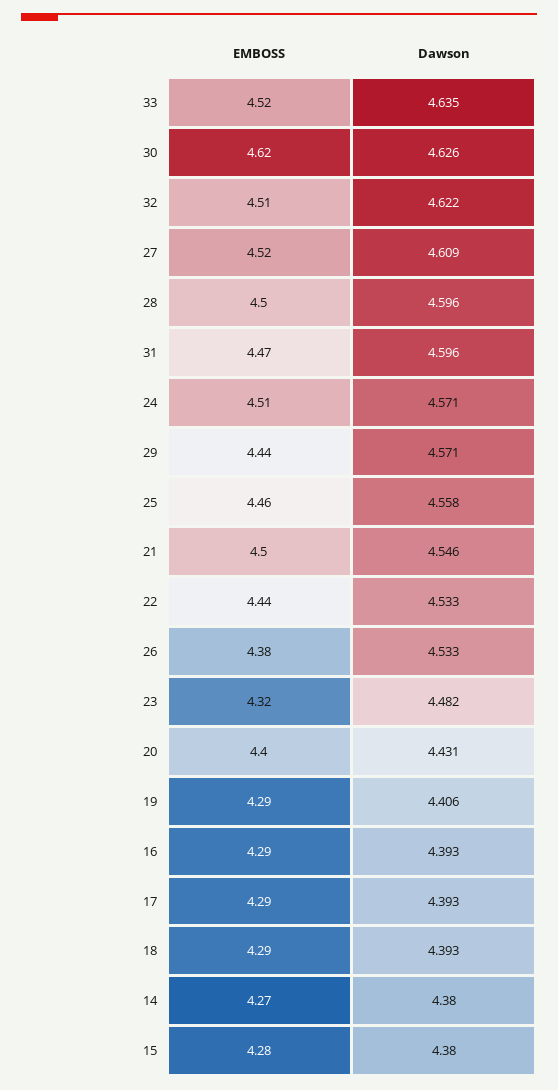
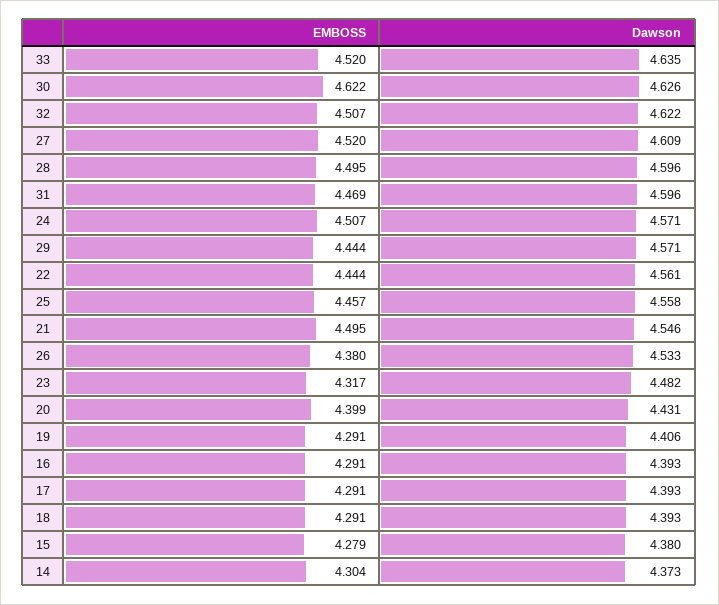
Dawson, 22: 4.533 -> 4.561
EMBOSS, 14: 4.27 -> 4.304
Dawson, 14: 4.38 -> 4.373

